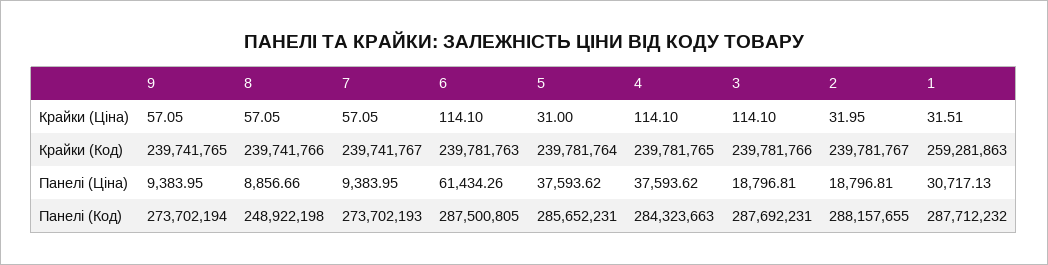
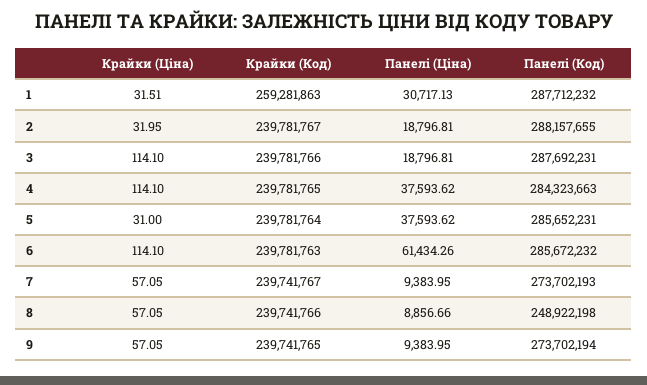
6, Панелі (Код): 287500805 -> 285672232

